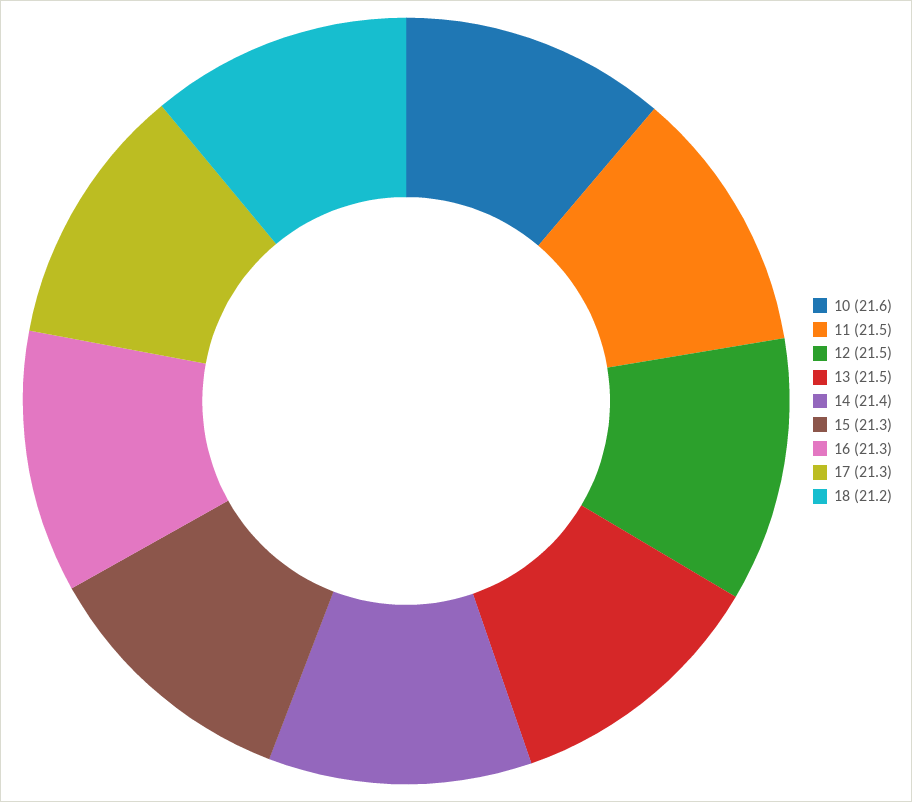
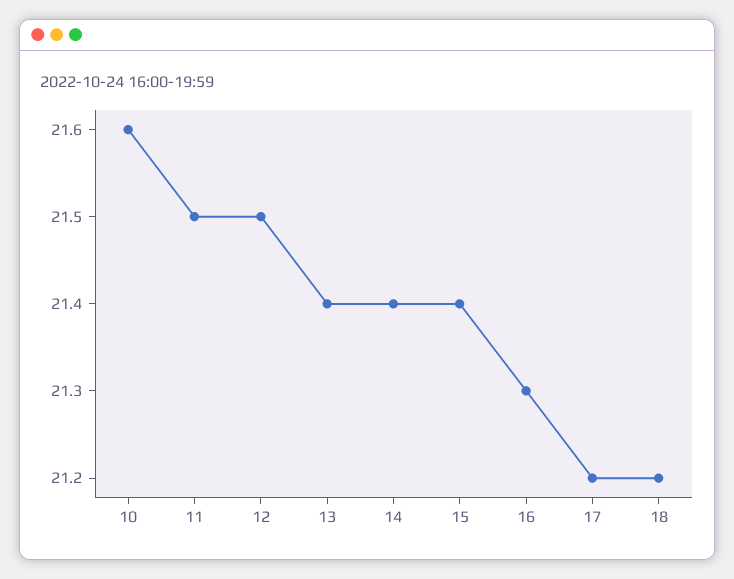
13: 21.5 -> 21.4
15: 21.3 -> 21.4
17: 21.3 -> 21.2

